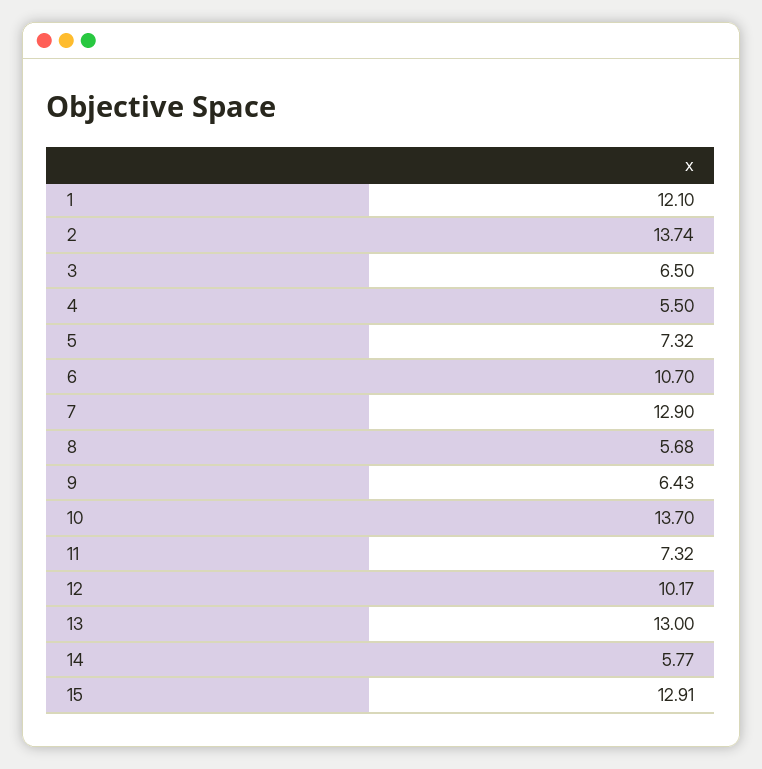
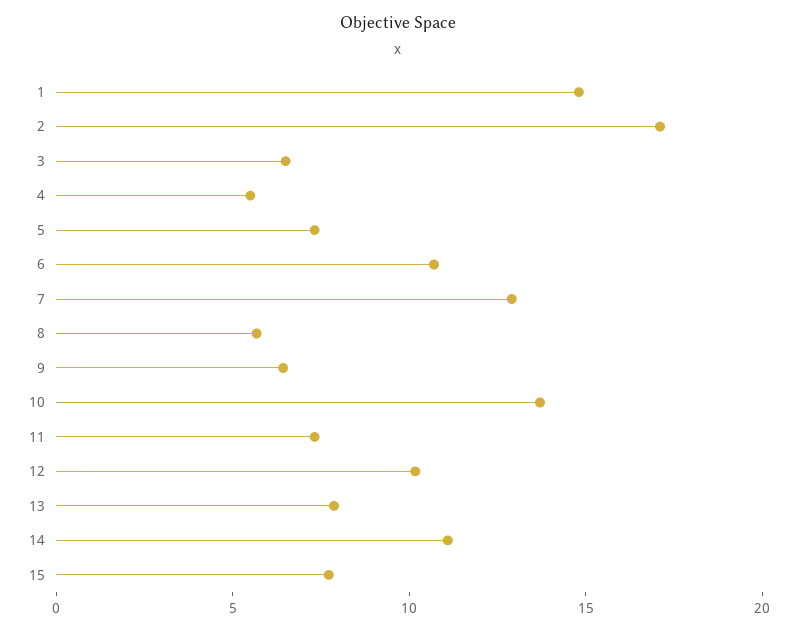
1: 12.1 -> 15
2: 13.74 -> 17
13: 13 -> 8
14: 5.77 -> 11
15: 12.91 -> 8

